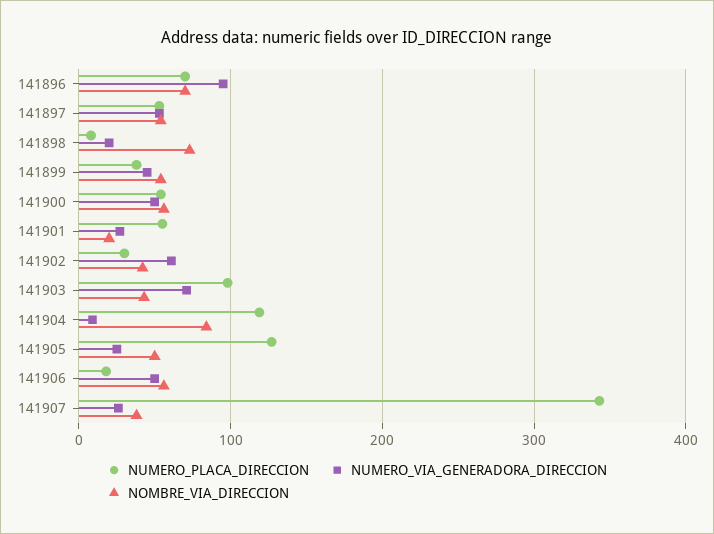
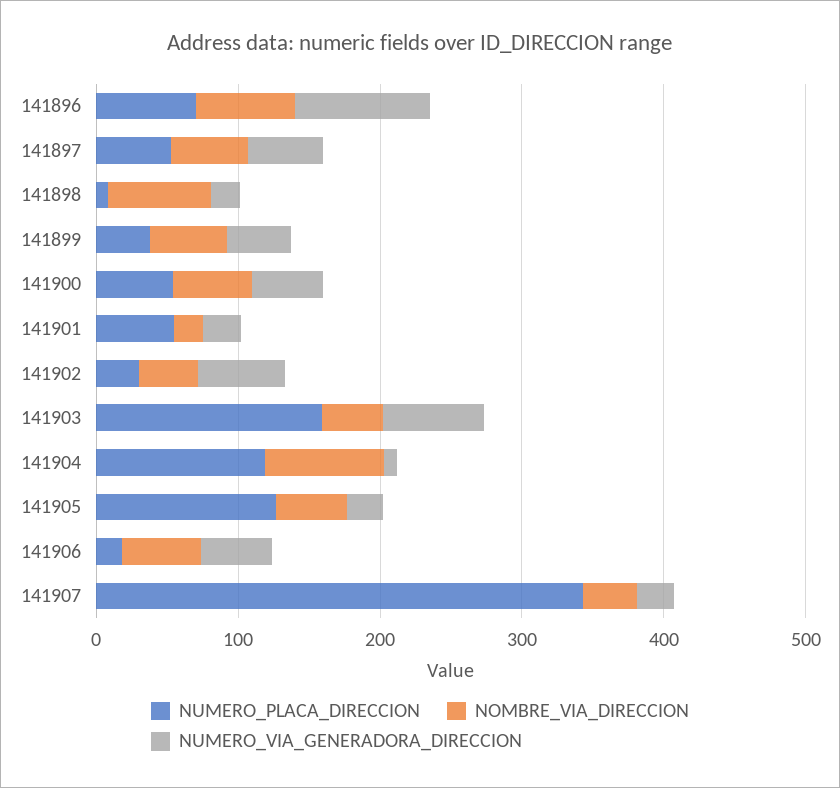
NUMERO_PLACA_DIRECCION, 141903: 100 -> 160

